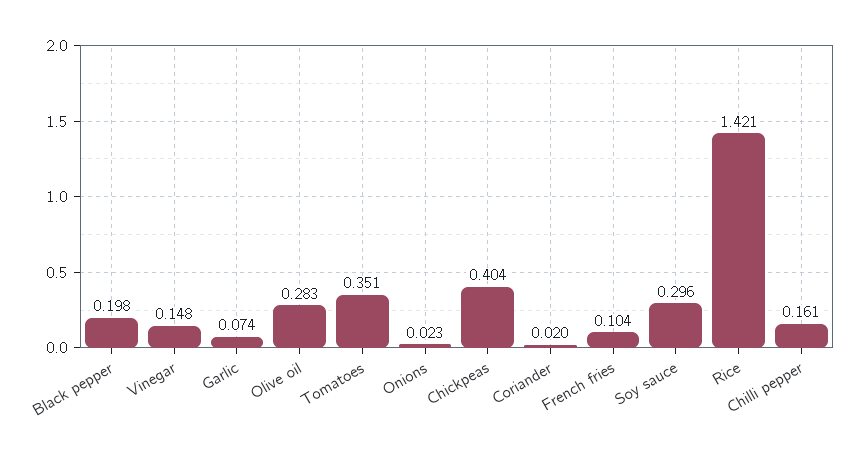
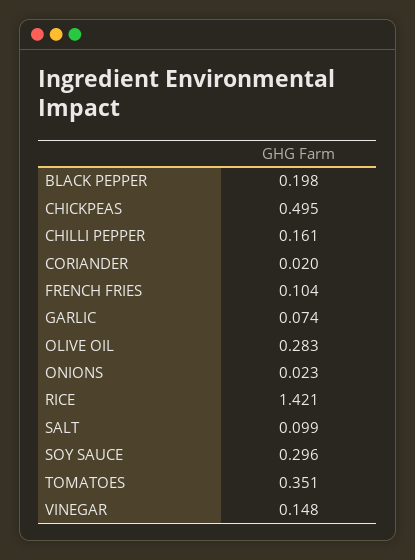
Chickpeas: 0.404 -> 0.495
SALT: none -> 0.099

